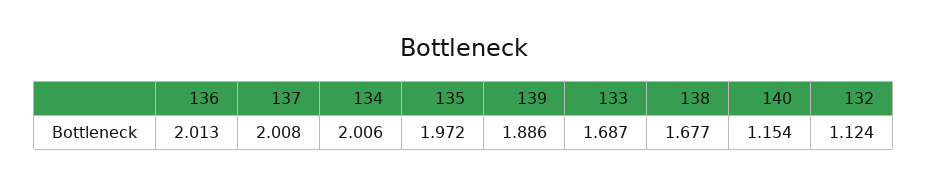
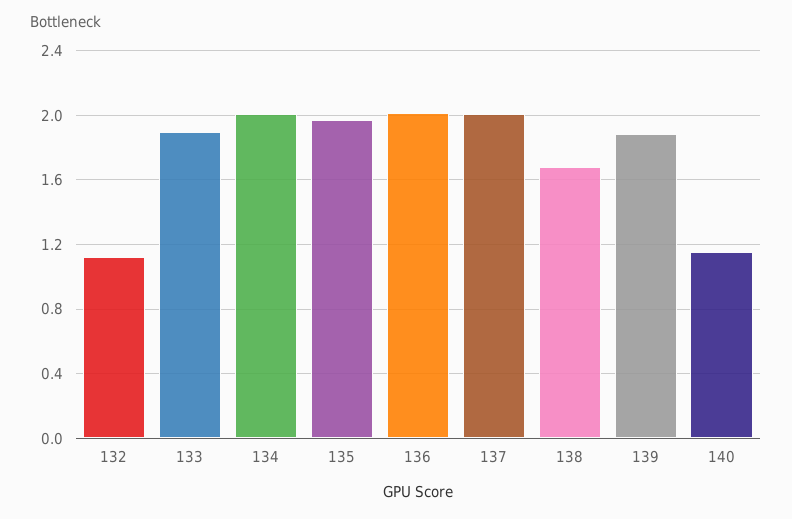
133: 1.687 -> 1.9

